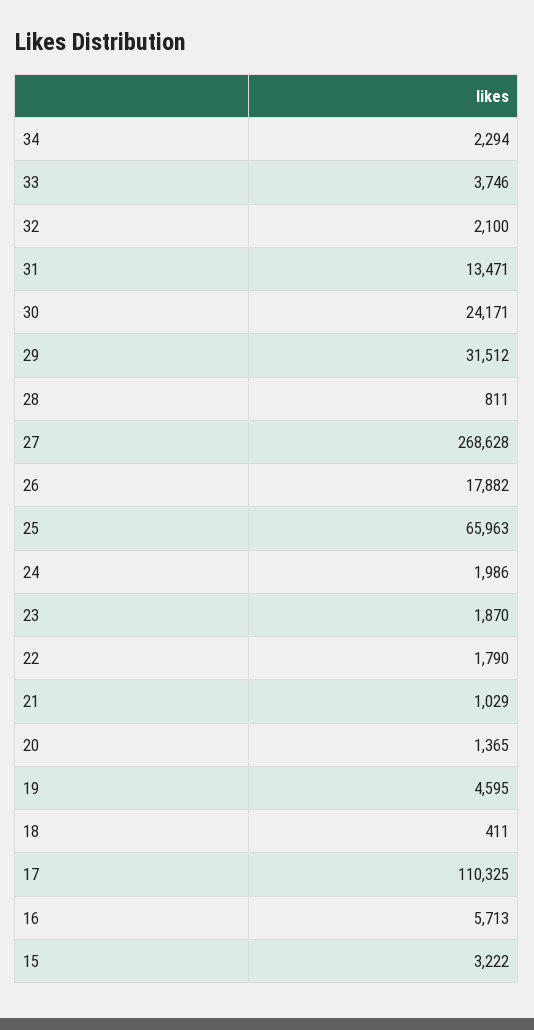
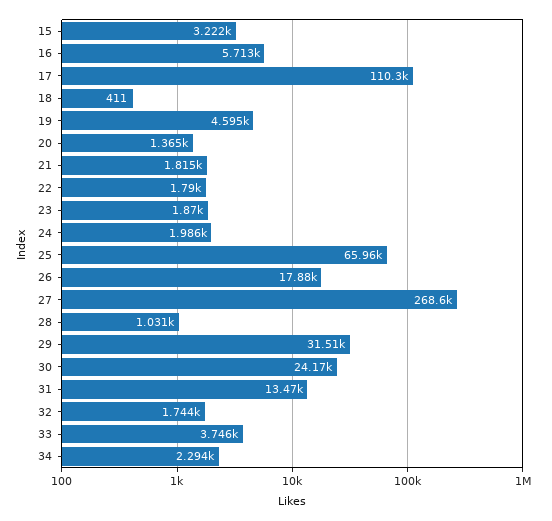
32: 2100 -> 1744
28: 811 -> 1031
21: 1029 -> 1815

